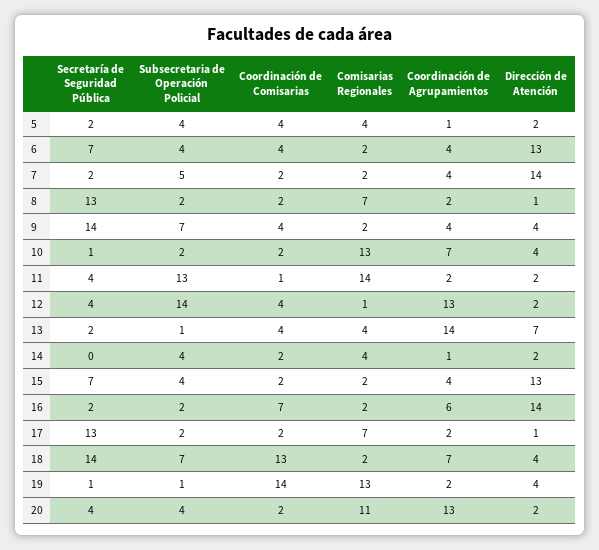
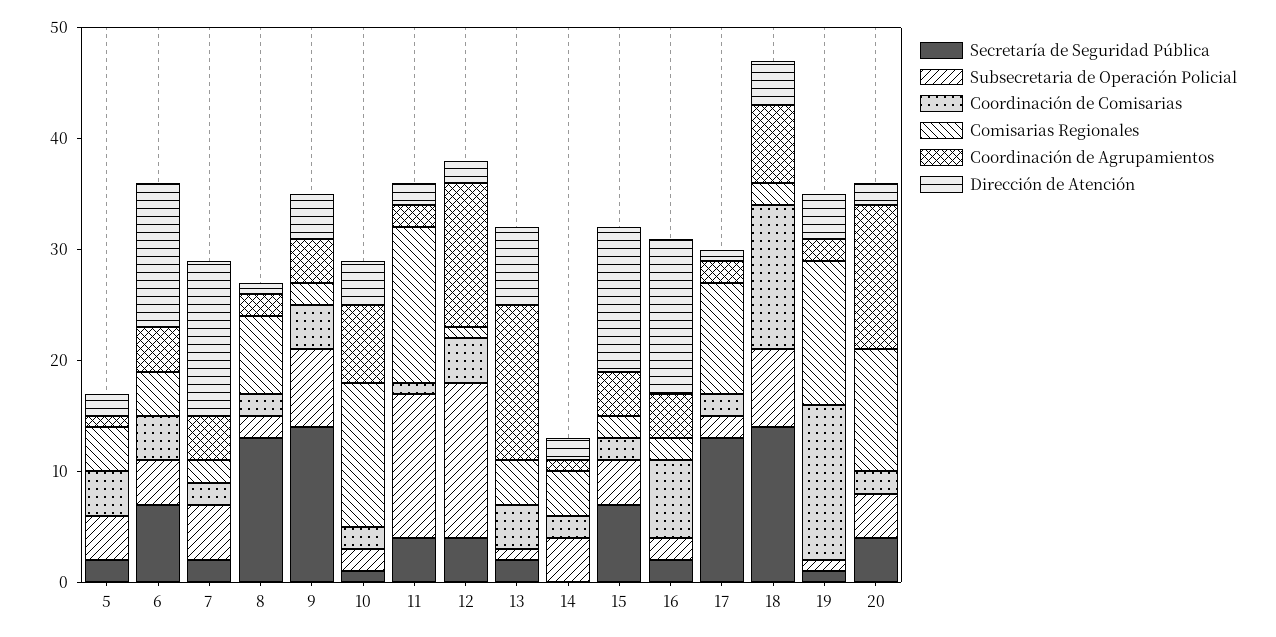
Comisarias Regionales, 6: 2 -> 4
Coordinación de Agrupamientos, 16: 6 -> 4
Comisarias Regionales, 17: 7 -> 10

